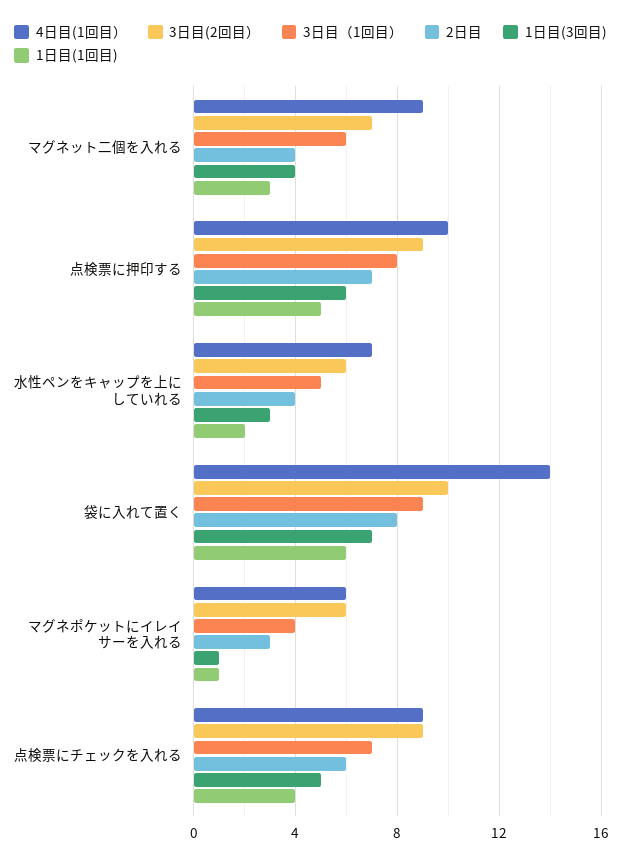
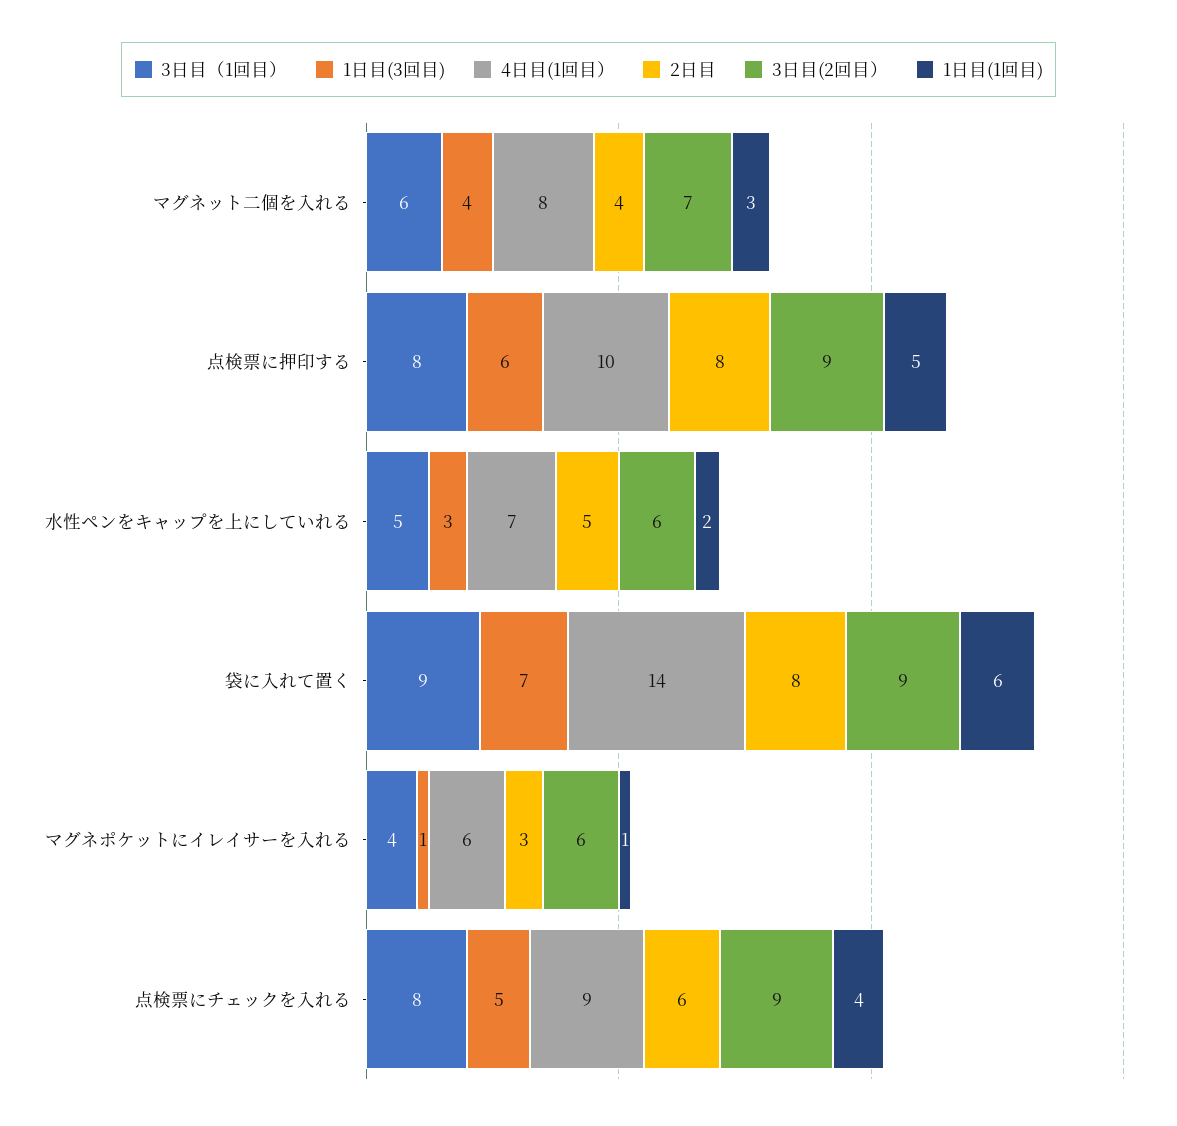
4日目(1回目）, マグネット二個を入れる: 9 -> 8
2日目, 点検票に押印する: 7 -> 8
2日目, 水性ペンをキャップを上にしていれる: 4 -> 5
3日目(2回目）, 袋に入れて置く: 10 -> 9
3日目（1回目）, 点検票にチェックを入れる: 7 -> 8

